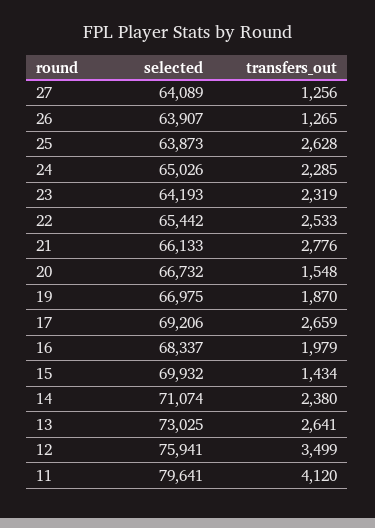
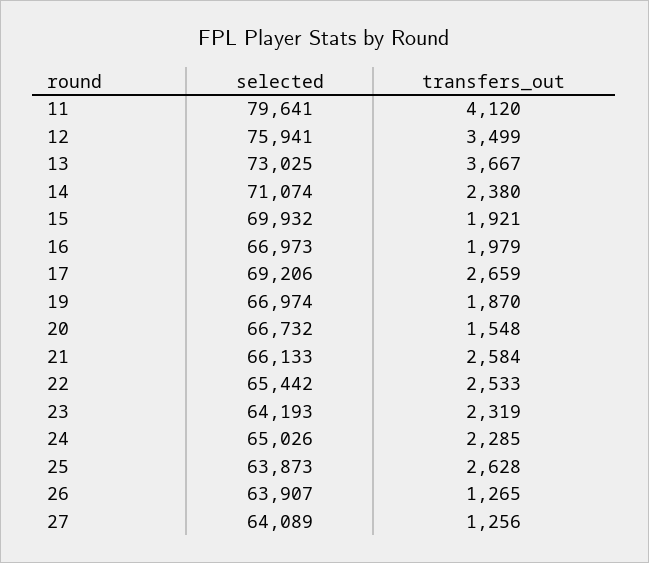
transfers_out, 21: 2776 -> 2584
selected, 19: 66975 -> 66974
selected, 16: 68337 -> 66973
transfers_out, 15: 1434 -> 1921
transfers_out, 13: 2641 -> 3667

